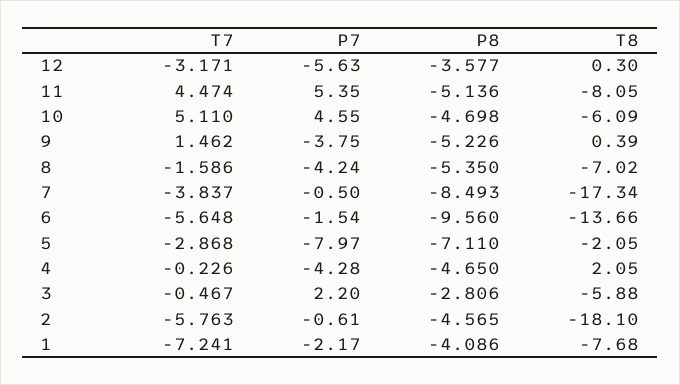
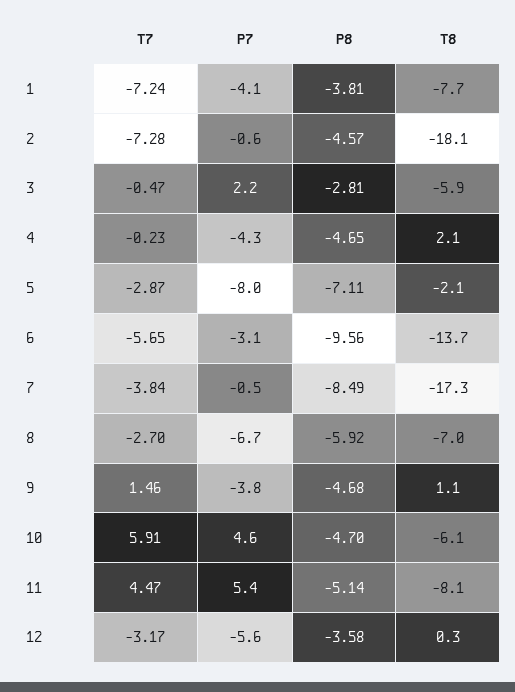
T7, 10: 5.11 -> 5.91
P8, 9: -5.226 -> -4.68
T8, 9: 0.39 -> 1.1
T7, 8: -1.586 -> -2.7
P7, 8: -4.24 -> -6.7
P8, 8: -5.35 -> -5.92
P7, 6: -1.54 -> -3.1
T7, 2: -5.763 -> -7.28
P7, 1: -2.17 -> -4.1
P8, 1: -4.086 -> -3.81

